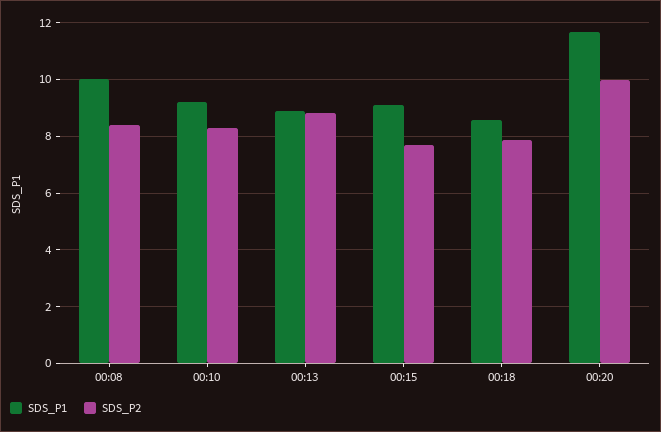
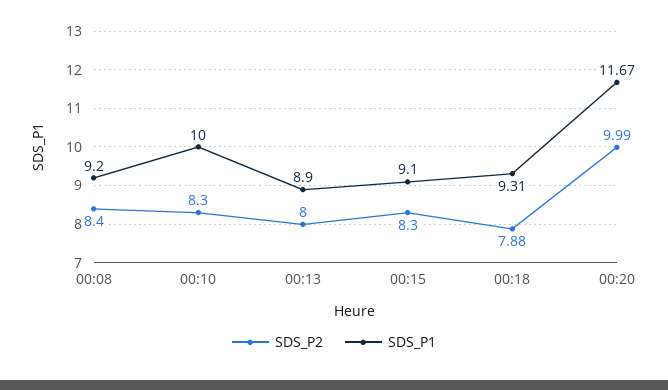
SDS_P1, 00:08: 10 -> 9.2
SDS_P1, 00:10: 9.25 -> 10
SDS_P2, 00:13: 8.75 -> 8
SDS_P2, 00:15: 7.75 -> 8.3
SDS_P1, 00:18: 8.5 -> 9.31

